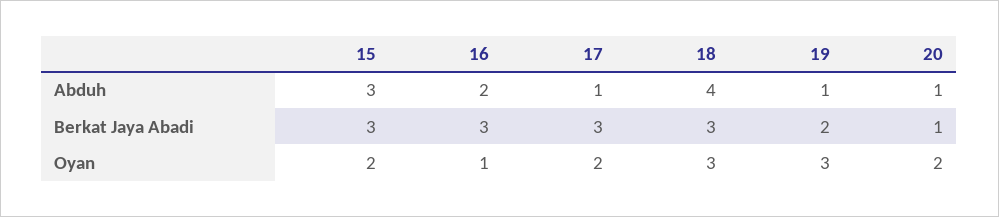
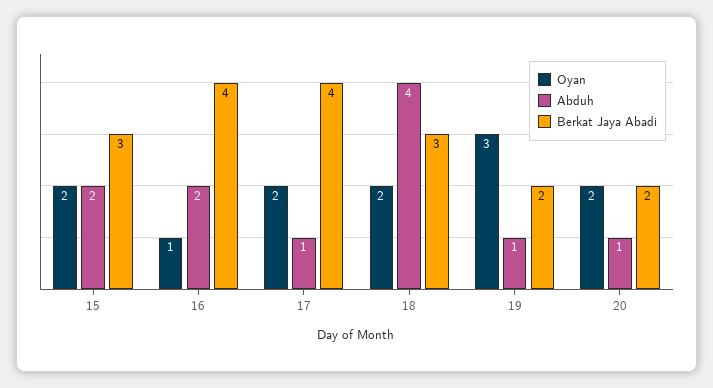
Abduh, 15: 3 -> 2
Berkat Jaya Abadi, 16: 3 -> 4
Berkat Jaya Abadi, 17: 3 -> 4
Berkat Jaya Abadi, 20: 1 -> 2
Oyan, 18: 3 -> 2

